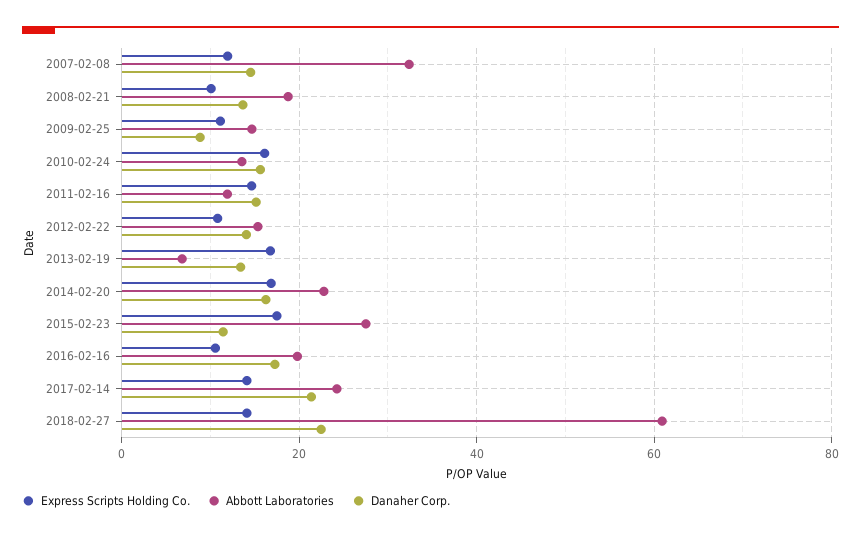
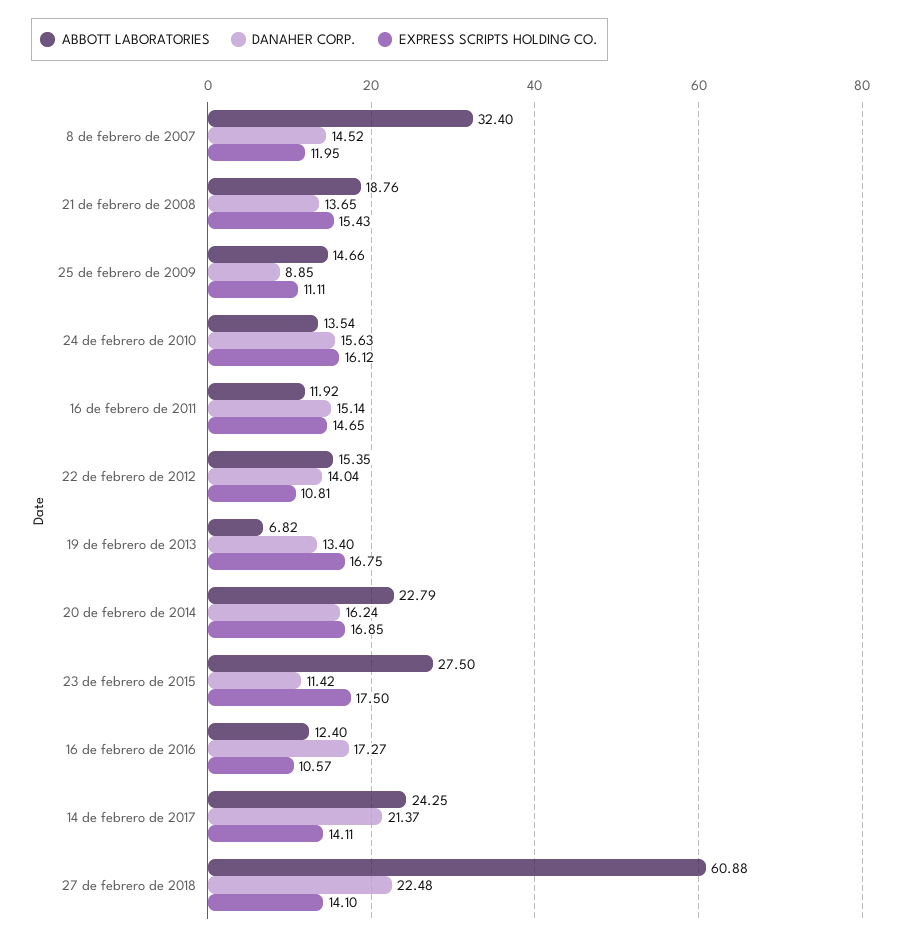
Express Scripts Holding Co., 2008-02-21: 10 -> 15.43
Abbott Laboratories, 2016-02-16: 20 -> 12.4

